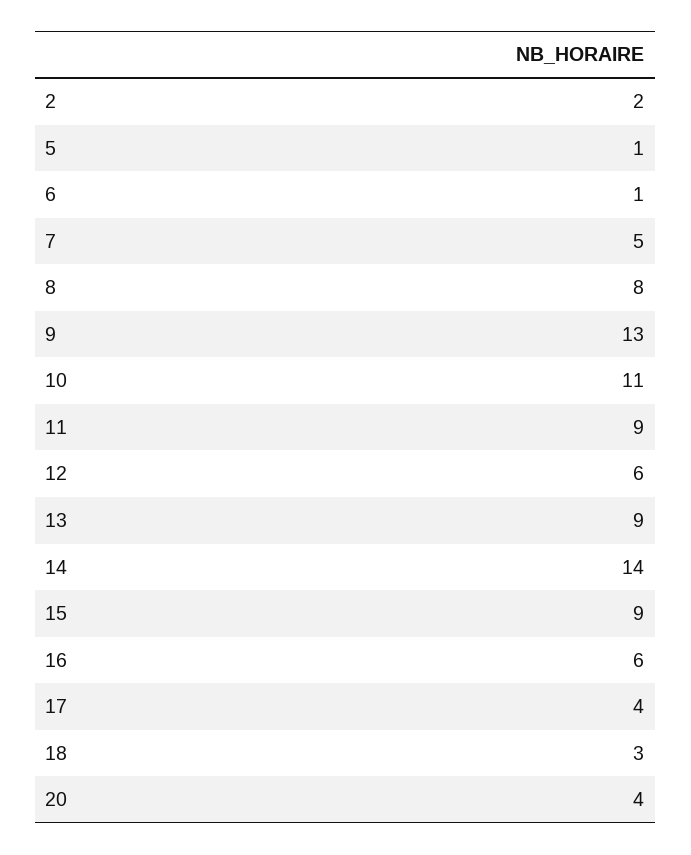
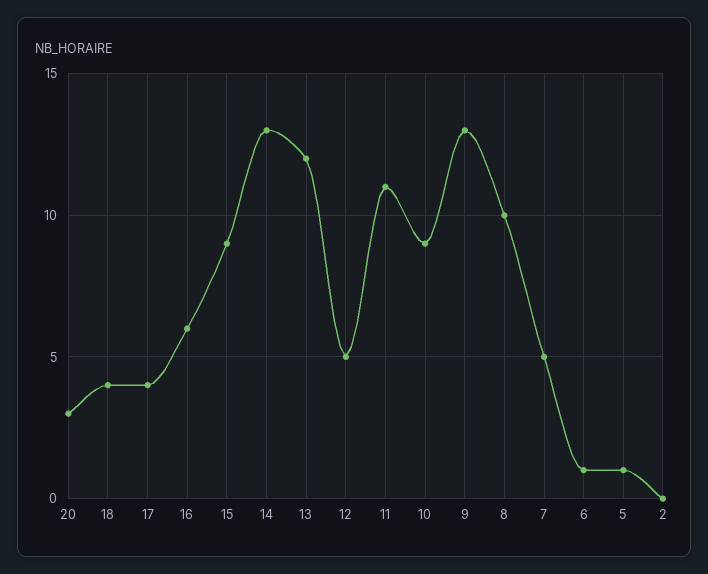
2: 2 -> 0
8: 8 -> 10
10: 11 -> 9
11: 9 -> 11
12: 6 -> 5
13: 9 -> 12
14: 14 -> 13
18: 3 -> 4
20: 4 -> 3

